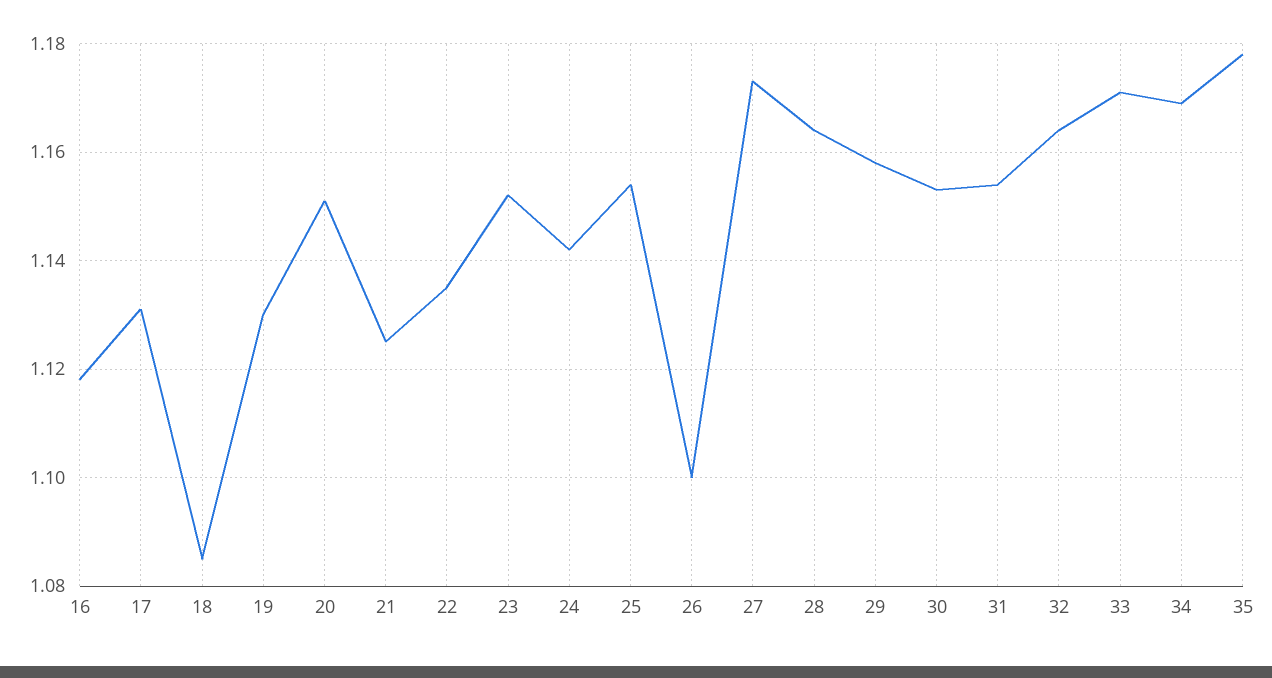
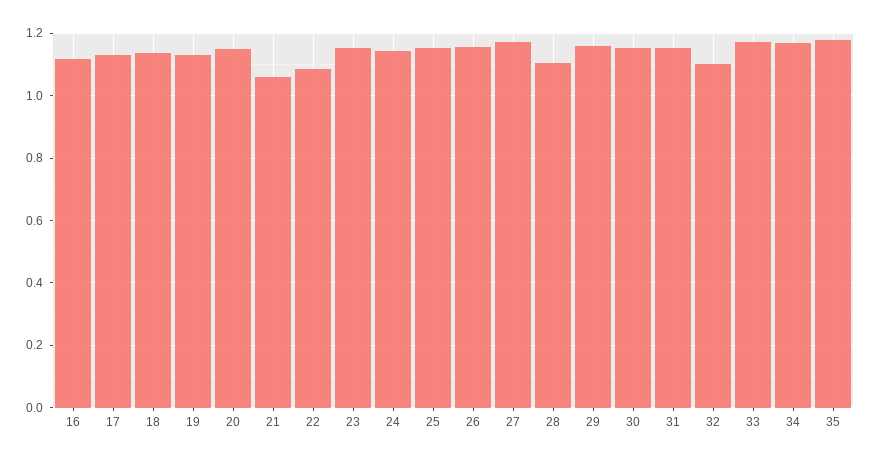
18: 1.085 -> 1.14
21: 1.125 -> 1.06
22: 1.135 -> 1.08
26: 1.1 -> 1.16
28: 1.165 -> 1.1
32: 1.165 -> 1.1

